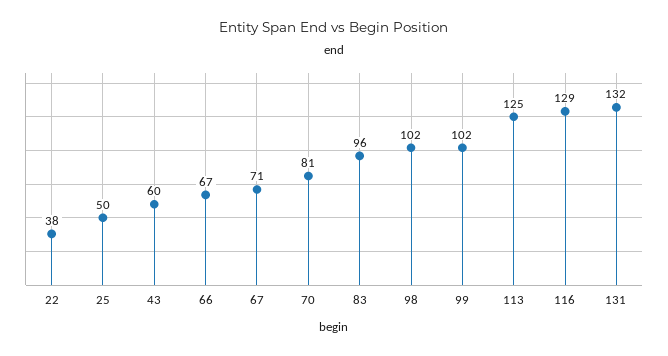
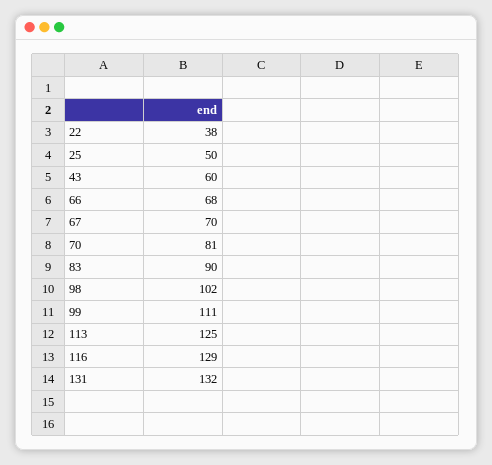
66: 67 -> 68
67: 71 -> 70
83: 96 -> 90
99: 102 -> 111

